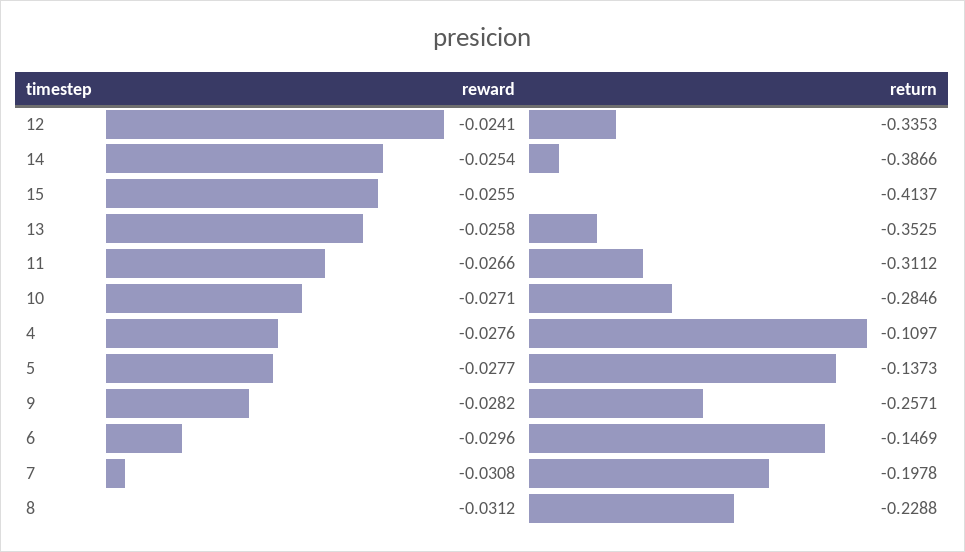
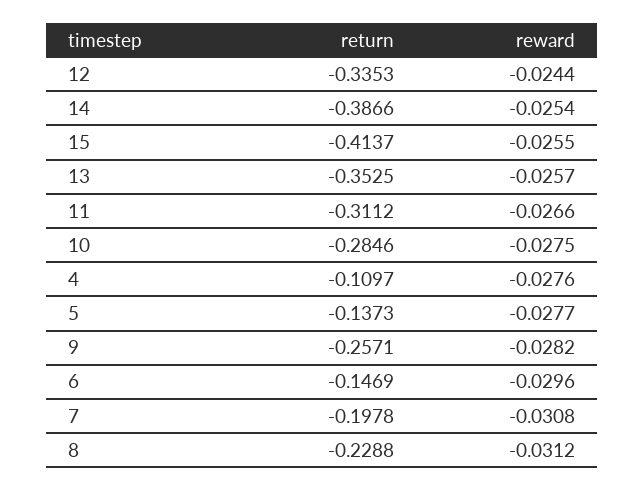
reward, 12: -0.0241 -> -0.0244
reward, 13: -0.0258 -> -0.0257
reward, 10: -0.0271 -> -0.0275

